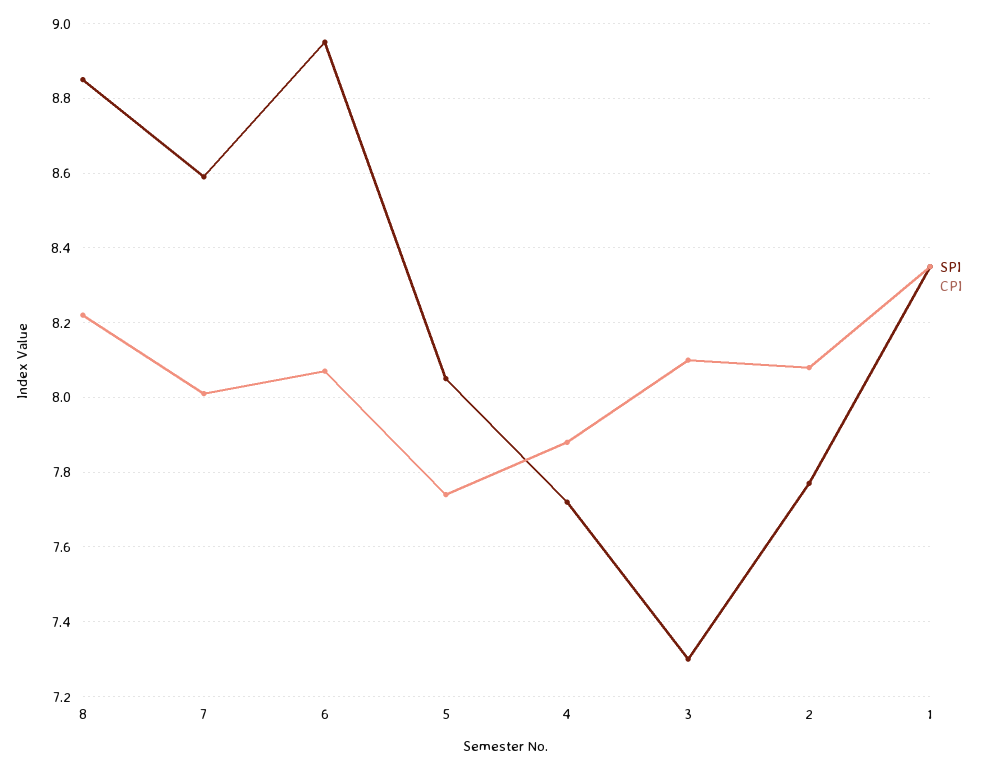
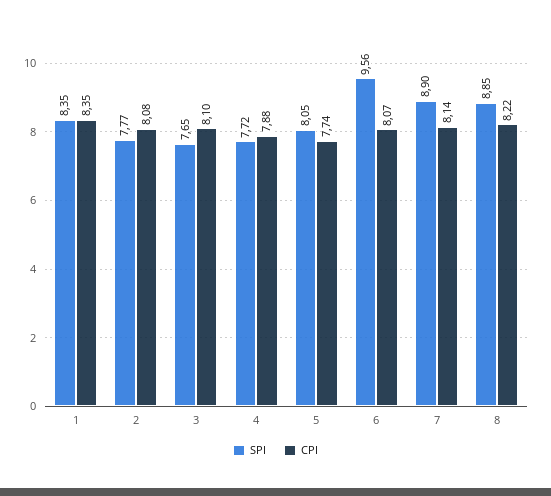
SPI, 7: 8.6 -> 8.9
CPI, 7: 8 -> 8.14
SPI, 6: 8.95 -> 9.56
SPI, 3: 7.3 -> 7.65

